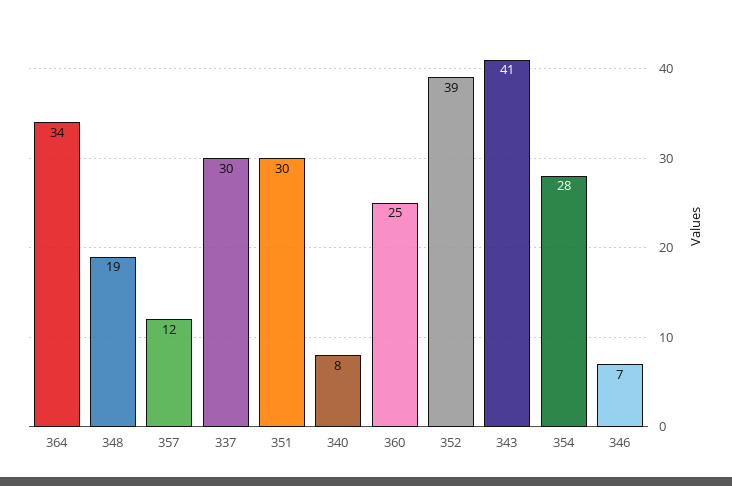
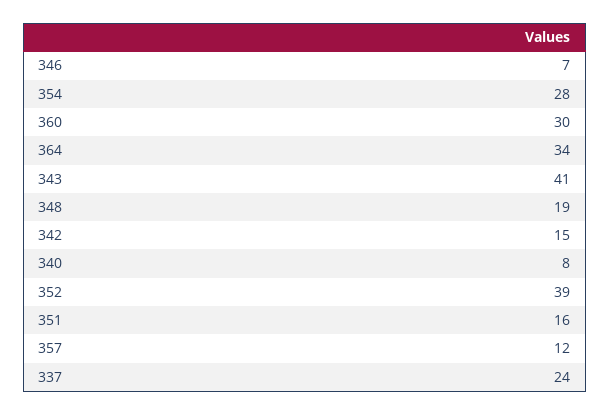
337: 30 -> 24
351: 30 -> 16
360: 25 -> 30
342: none -> 15

